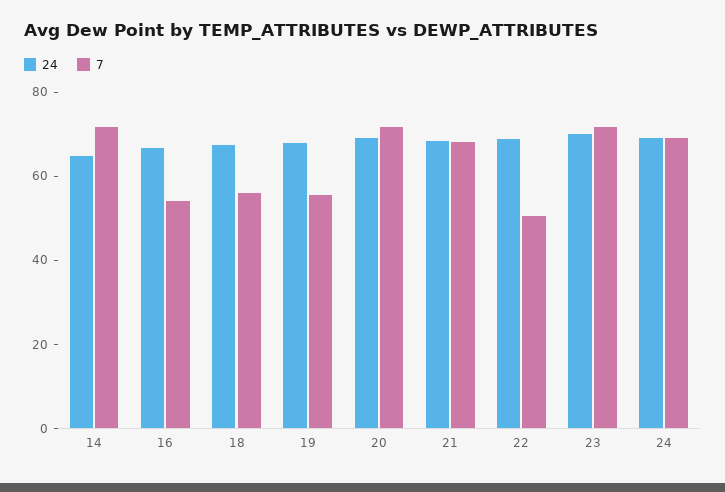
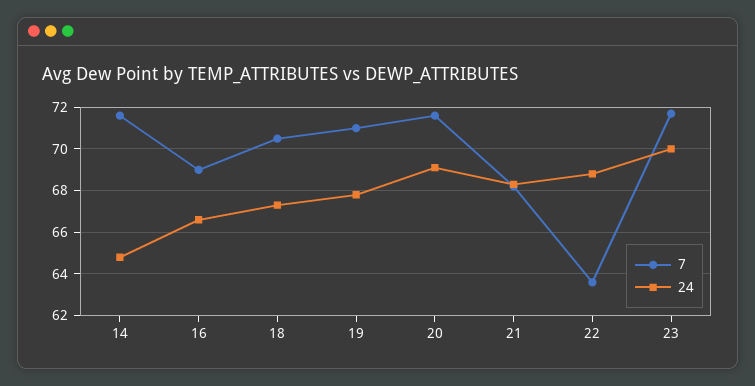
7, 16: 55 -> 69
7, 18: 55 -> 70.5
7, 19: 55 -> 71
7, 22: 50 -> 63.5
24, 24: 70 -> none
7, 24: 70 -> none

